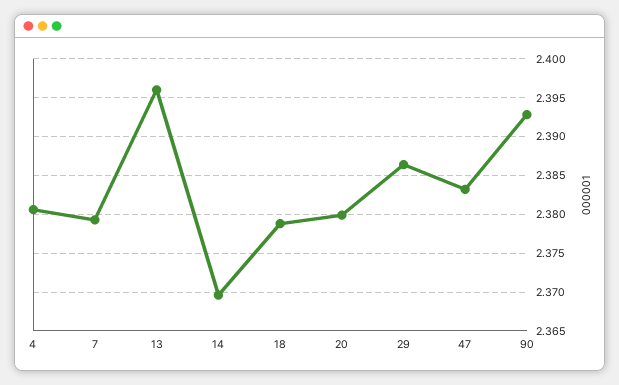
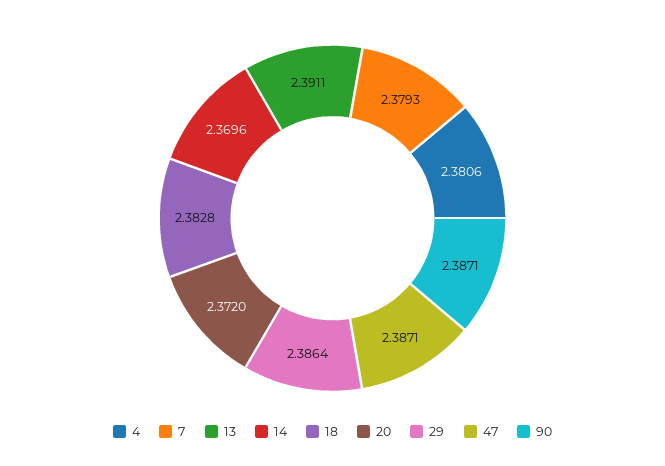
13: 2.396 -> 2.3911
18: 2.379 -> 2.3828
20: 2.38 -> 2.372
47: 2.383 -> 2.3871
90: 2.393 -> 2.3871

